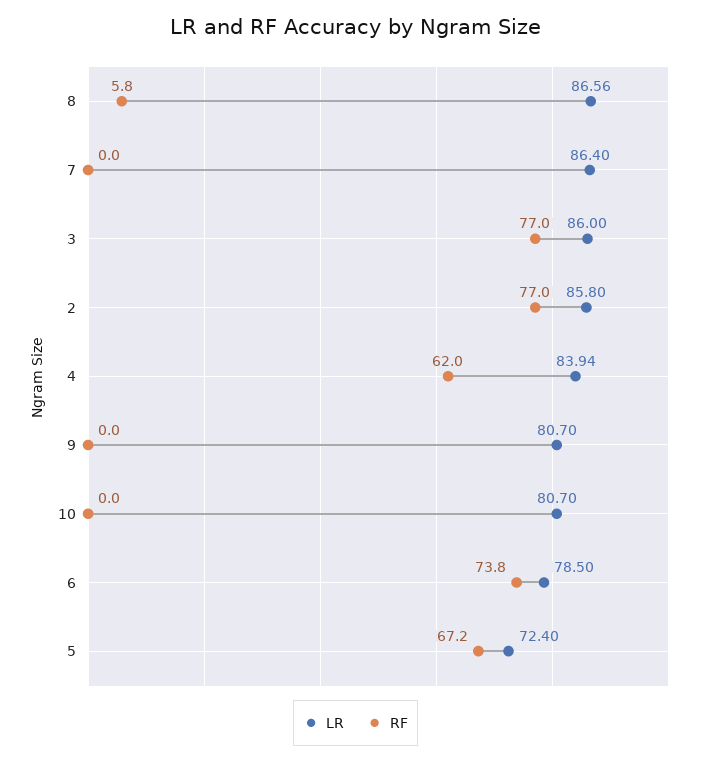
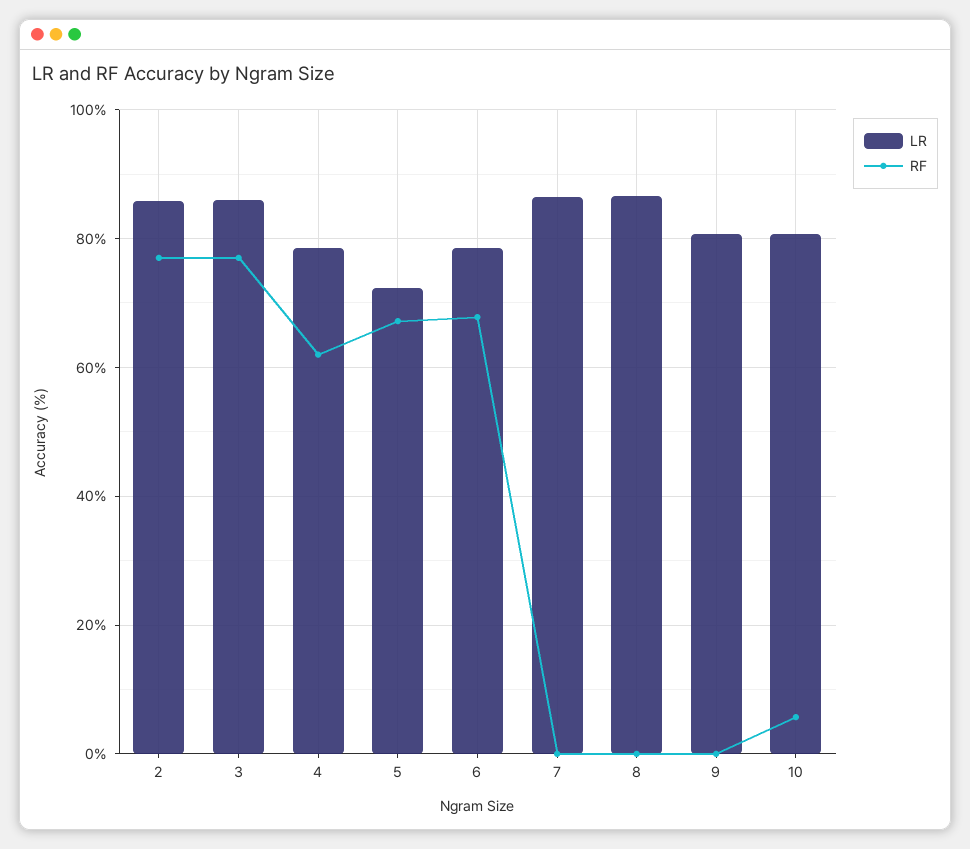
RF, 8: 5.8 -> 0
LR, 4: 83.94 -> 78
RF, 10: 0 -> 6
RF, 6: 73.8 -> 68

